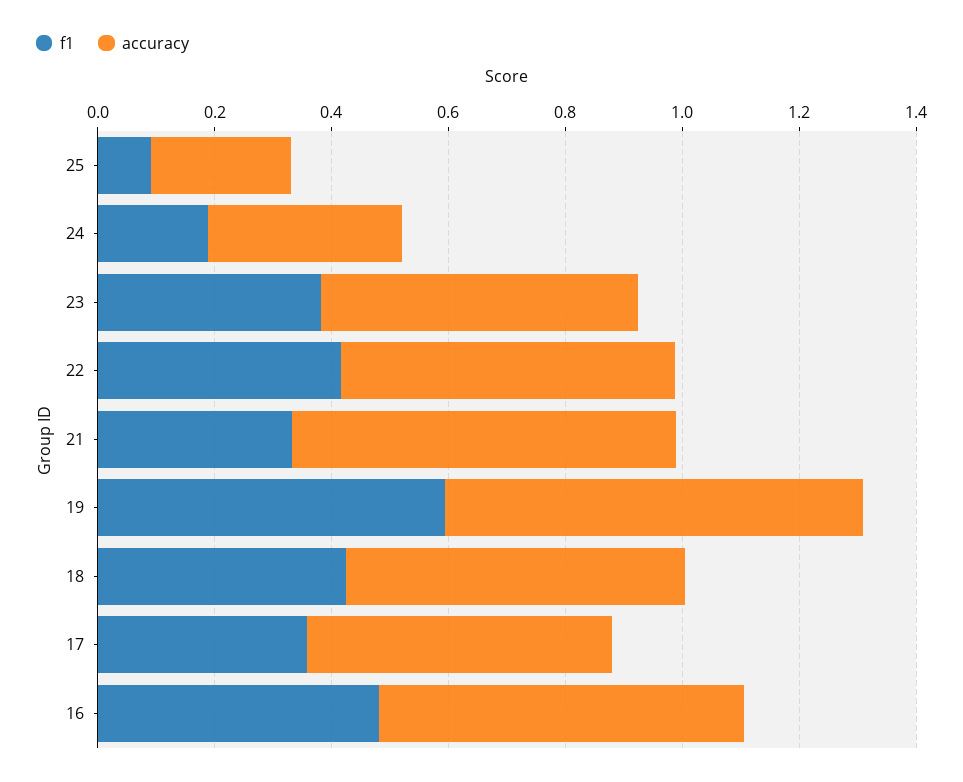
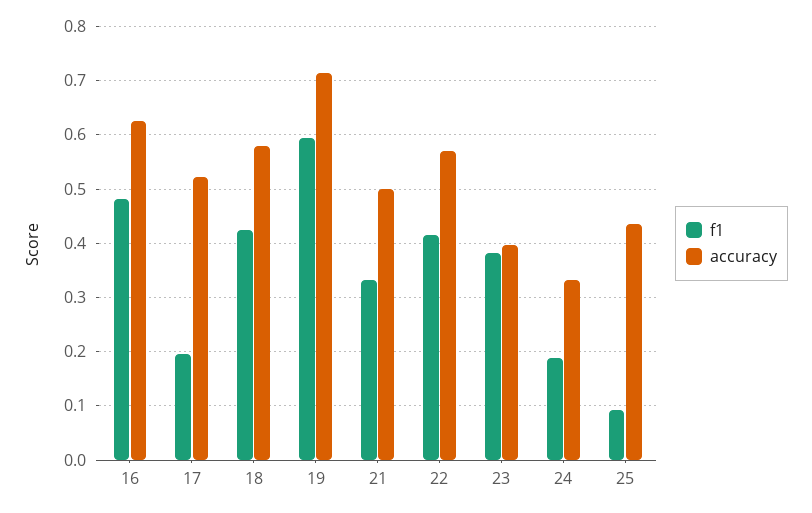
accuracy, 25: 0.25 -> 0.44
accuracy, 23: 0.55 -> 0.4
accuracy, 21: 0.65 -> 0.5
f1, 17: 0.35 -> 0.2

